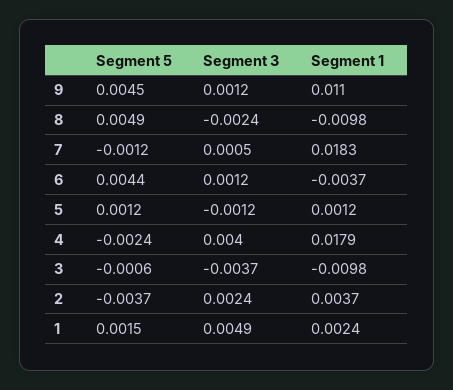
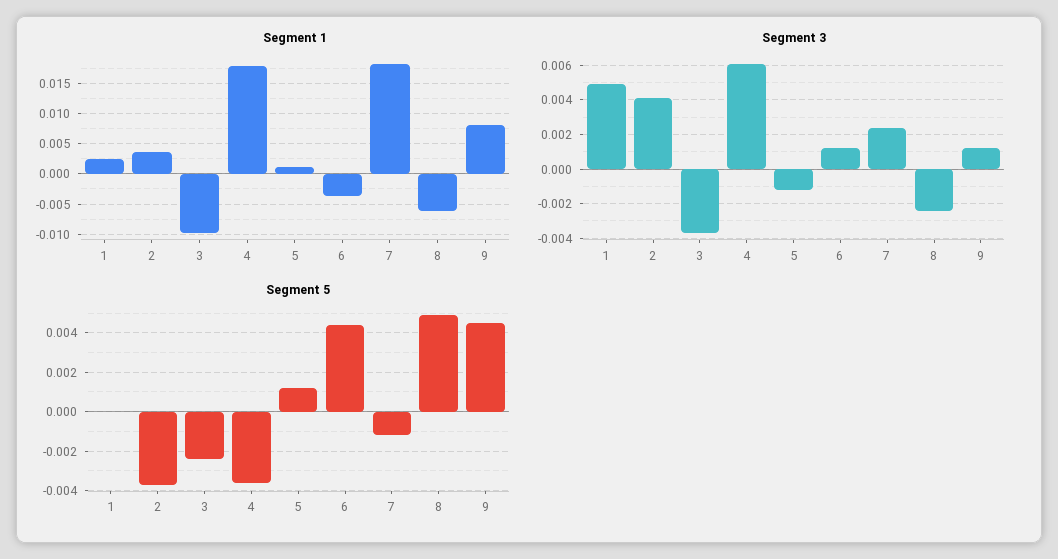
Segment 1, 9: 0.011 -> 0.008
Segment 1, 8: -0.0098 -> -0.006
Segment 3, 7: 0.0005 -> 0.0025
Segment 5, 4: -0.0024 -> -0.0035
Segment 3, 4: 0.004 -> 0.006
Segment 5, 3: -0.0006 -> -0.0025
Segment 3, 2: 0.0024 -> 0.004
Segment 5, 1: 0.0015 -> 0

